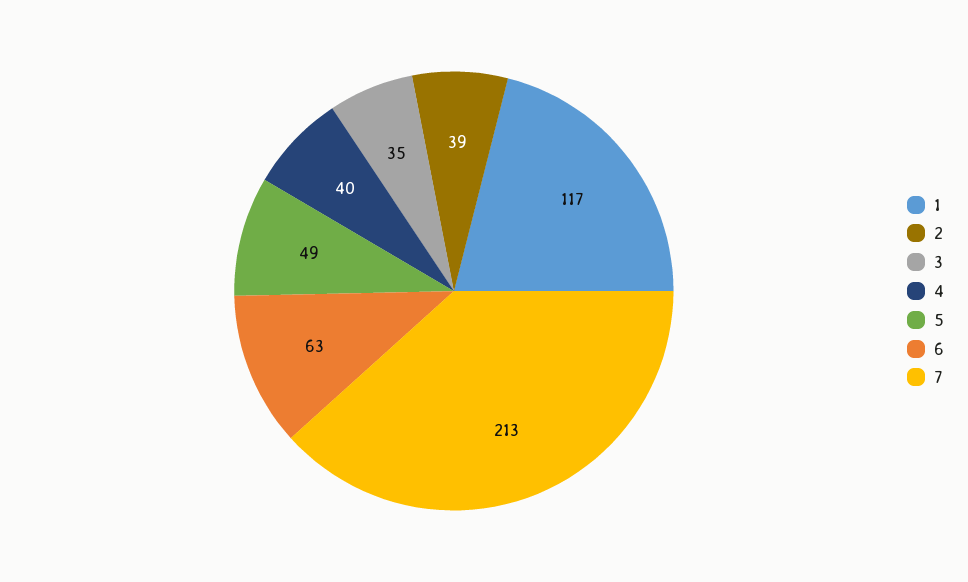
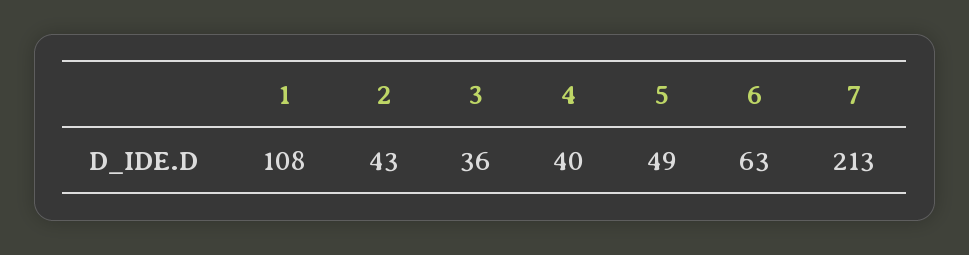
1: 117 -> 108
2: 39 -> 43
3: 35 -> 36

